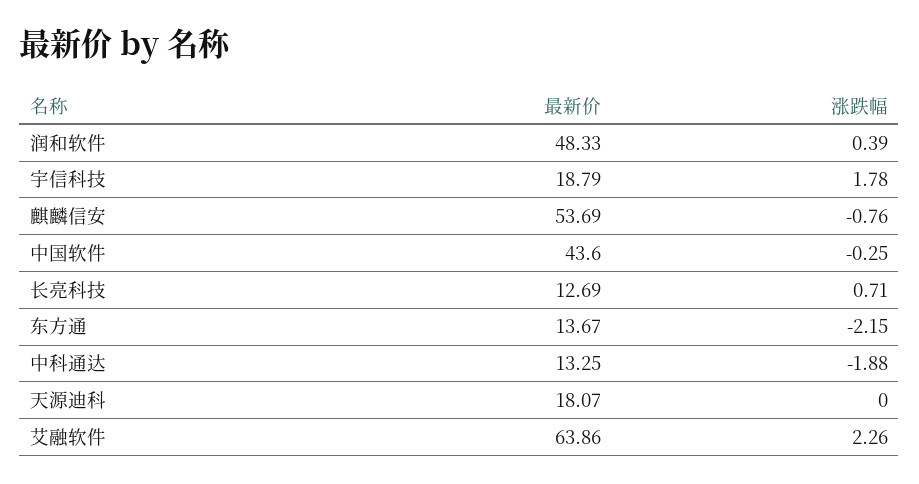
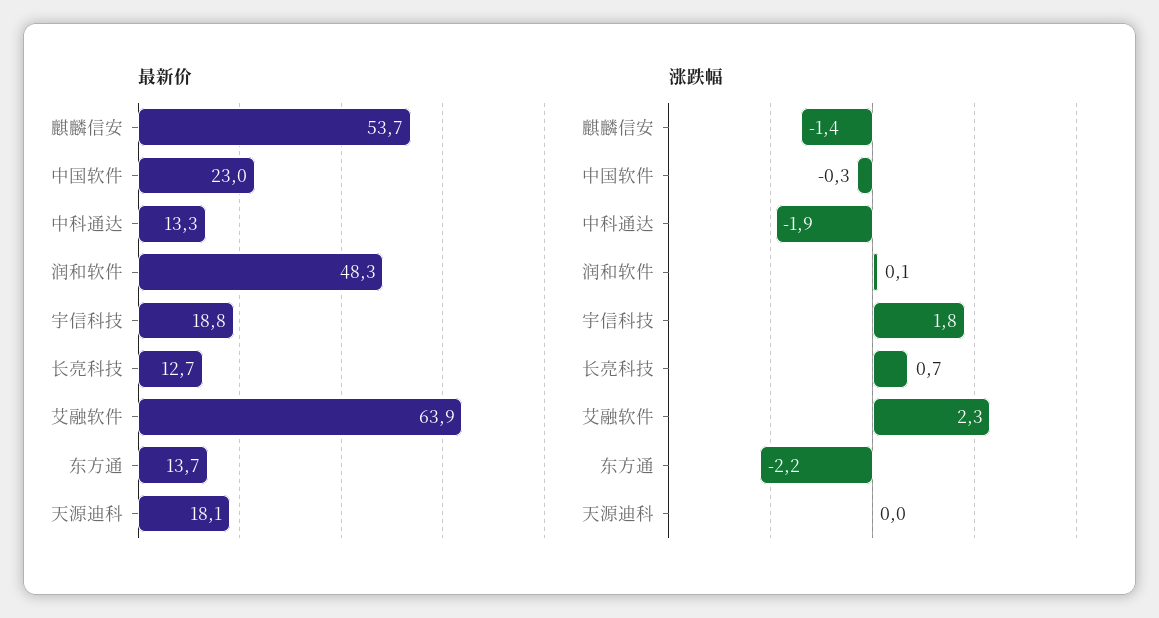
涨跌幅, 润和软件: 0.39 -> 0.1
涨跌幅, 麒麟信安: -0.76 -> -1.4
最新价, 中国软件: 43.6 -> 23

